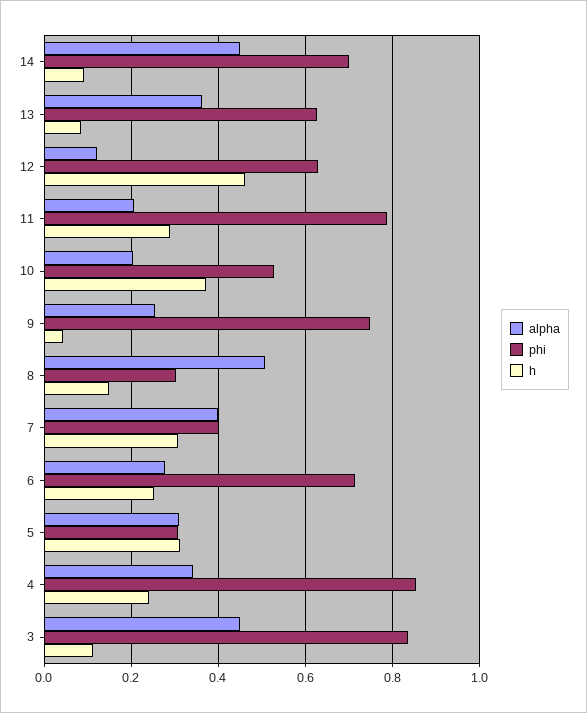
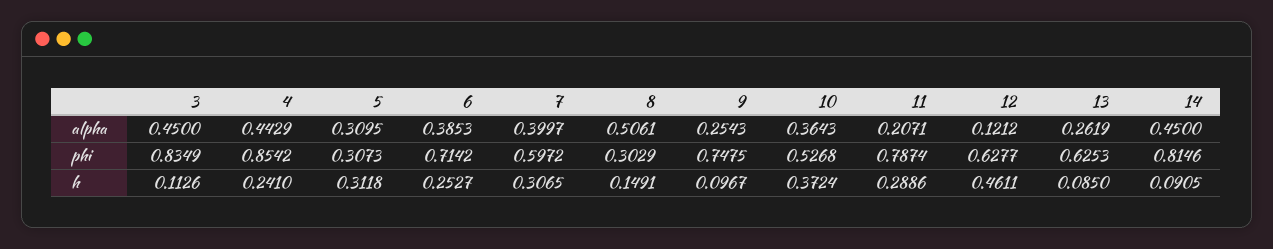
phi, 14: 0.7 -> 0.8146
alpha, 13: 0.36 -> 0.2619
alpha, 10: 0.2 -> 0.3643
h, 9: 0.04 -> 0.0967
phi, 7: 0.4 -> 0.5972
alpha, 6: 0.28 -> 0.3853
alpha, 4: 0.34 -> 0.4429

